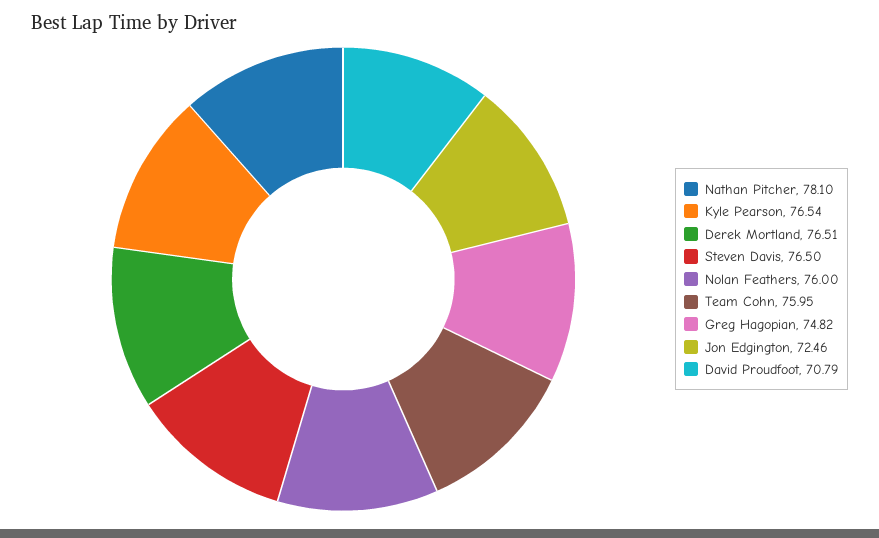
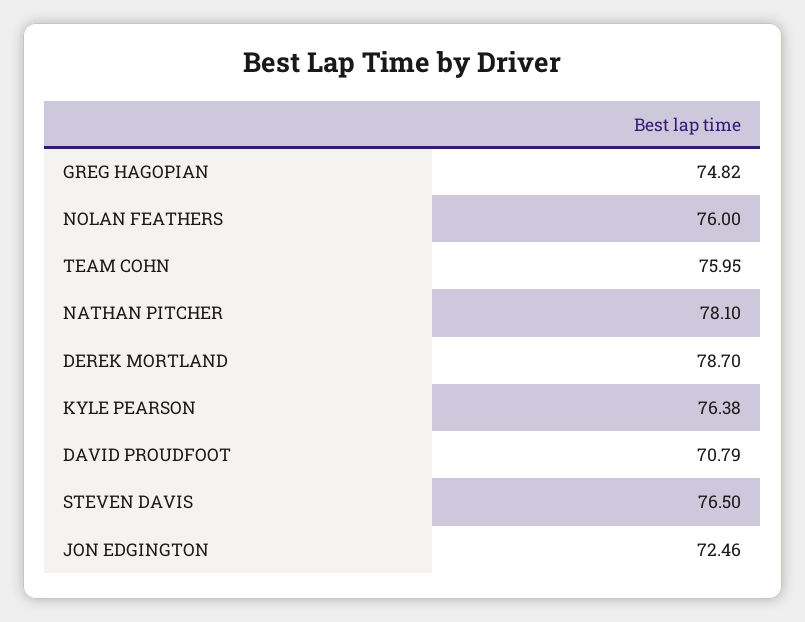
Kyle Pearson: 76.54 -> 76.38
Derek Mortland: 76.51 -> 78.7

